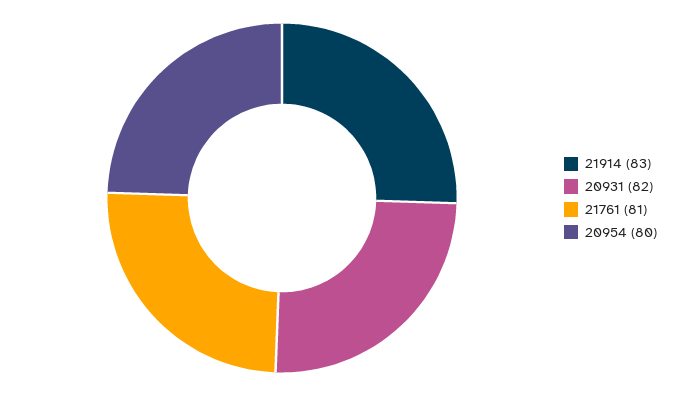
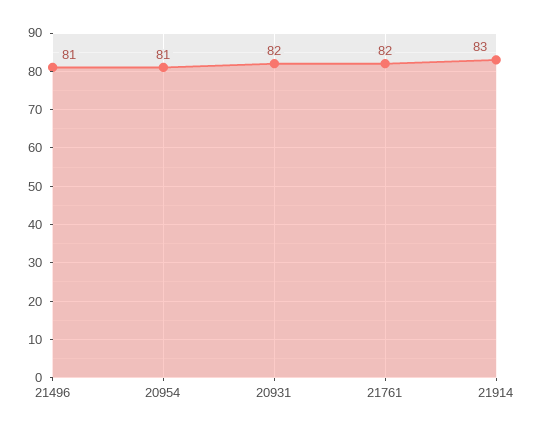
21761: 81 -> 82
20954: 80 -> 81
21496: none -> 81

